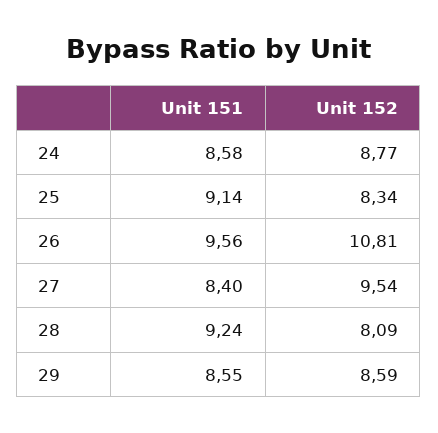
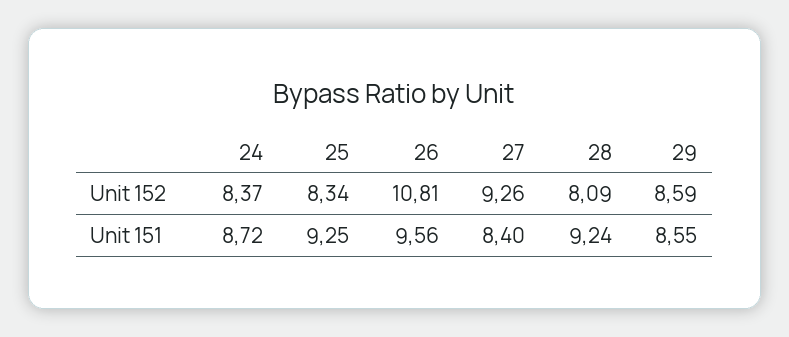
Unit 151, 24: 8.58 -> 8.72
Unit 152, 24: 8.77 -> 8.37
Unit 151, 25: 9.14 -> 9.25
Unit 152, 27: 9.54 -> 9.26

